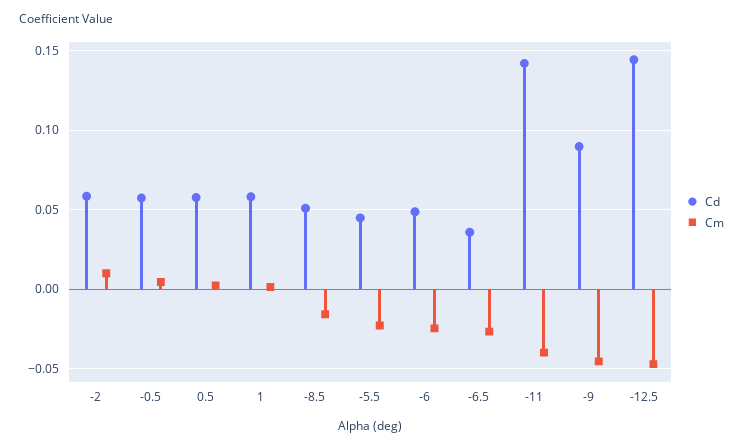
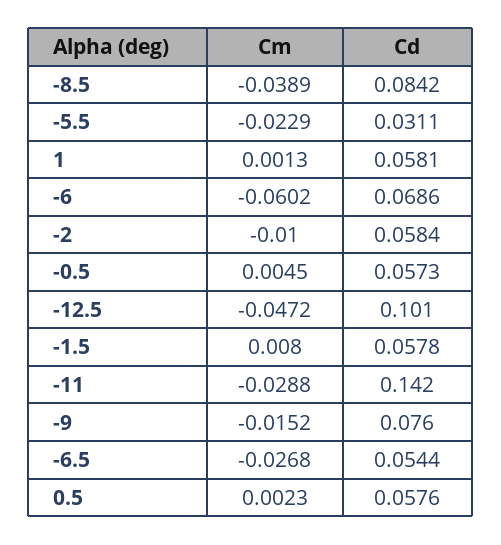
Cm, -2: 0.01 -> -0.01
Cd, -8.5: 0.05 -> 0.0842
Cm, -8.5: -0.015 -> -0.0389
Cd, -5.5: 0.045 -> 0.0311
Cd, -6: 0.05 -> 0.0686
Cm, -6: -0.025 -> -0.0602
Cd, -6.5: 0.035 -> 0.0544
Cm, -11: -0.04 -> -0.0288
Cd, -9: 0.09 -> 0.076
Cm, -9: -0.045 -> -0.0152
Cd, -12.5: 0.145 -> 0.101
Cm, -1.5: none -> 0.008
Cd, -1.5: none -> 0.0578

